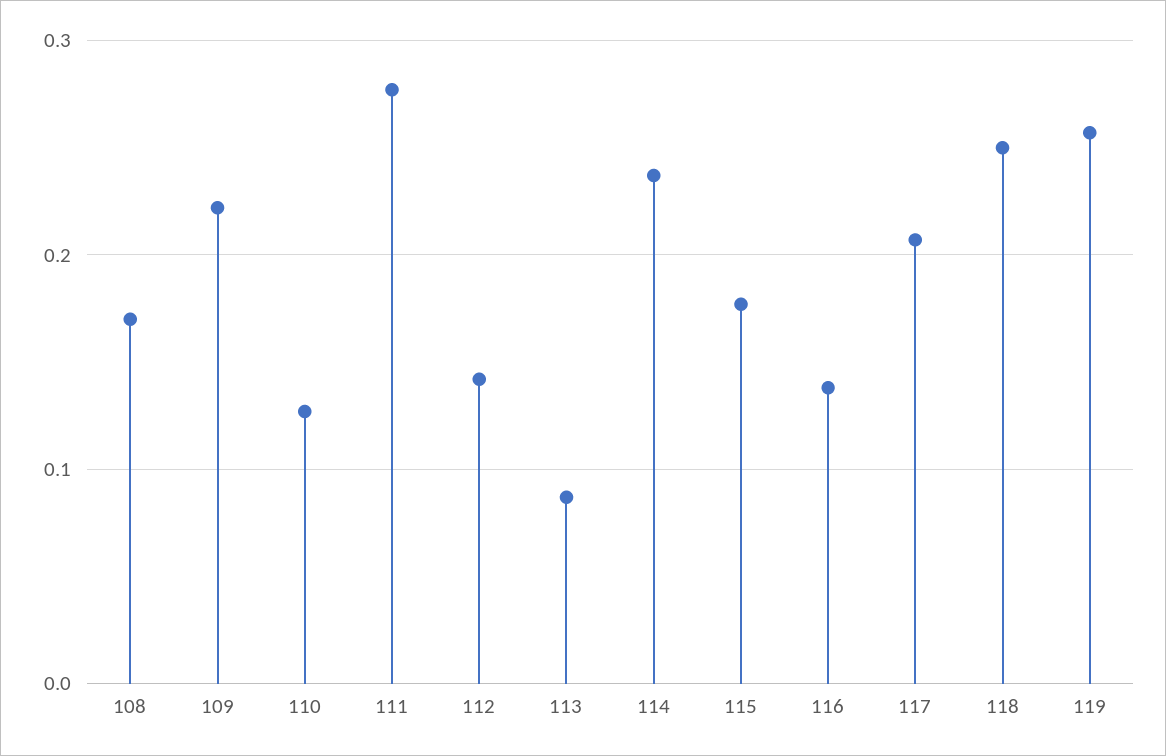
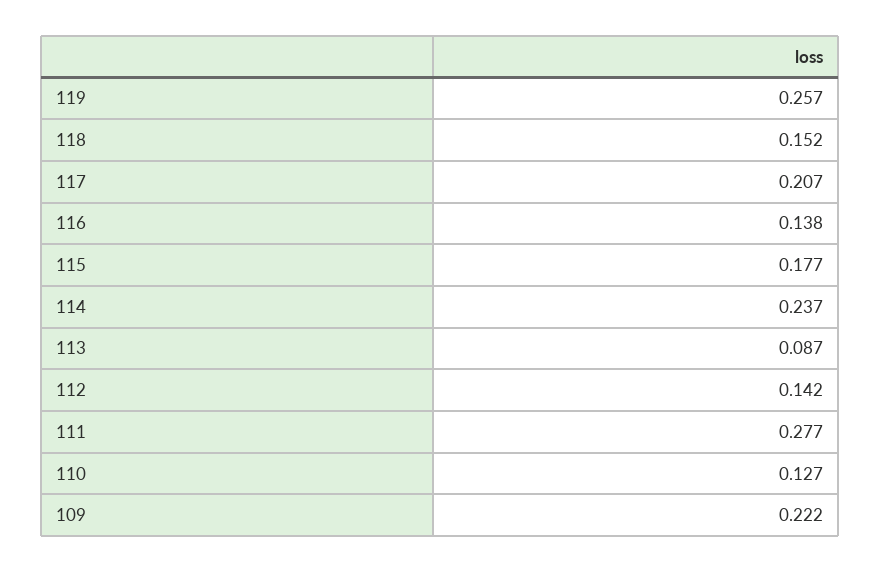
108: 0.17 -> none
118: 0.25 -> 0.152

